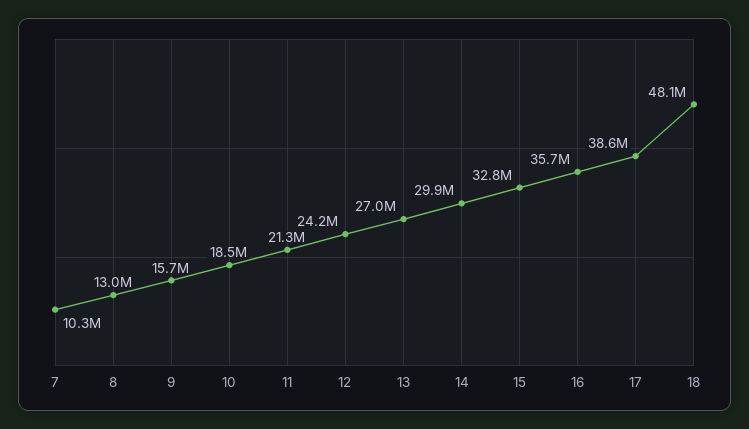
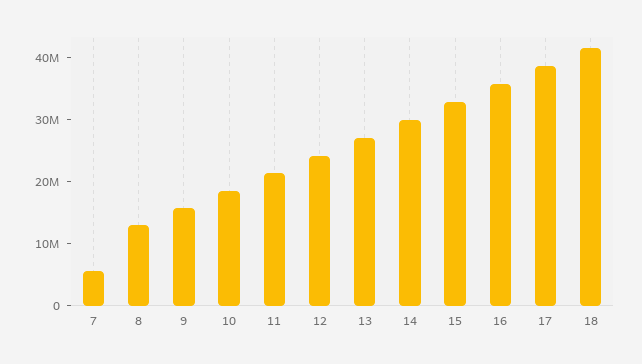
7: 10300000 -> 6000000
18: 48100000 -> 42000000

